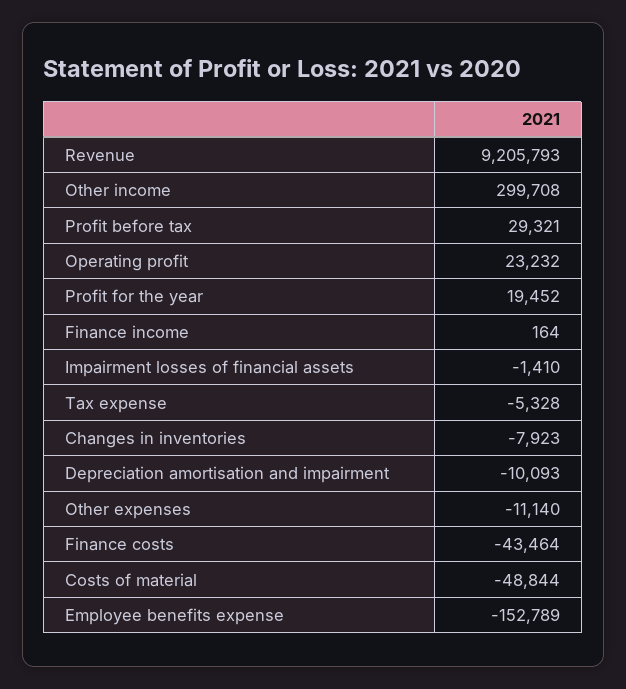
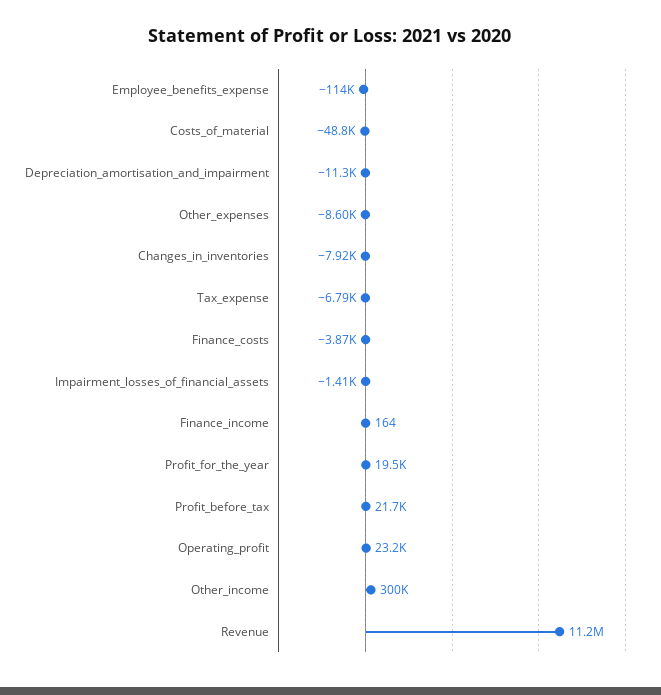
Revenue: 9205793 -> 11200000
Profit before tax: 29321 -> 21700
Tax expense: -5328 -> -6790
Depreciation amortisation and impairment: -10093 -> -11300
Other expenses: -11140 -> -8600
Finance costs: -43464 -> -3870
Employee benefits expense: -152789 -> -114000

